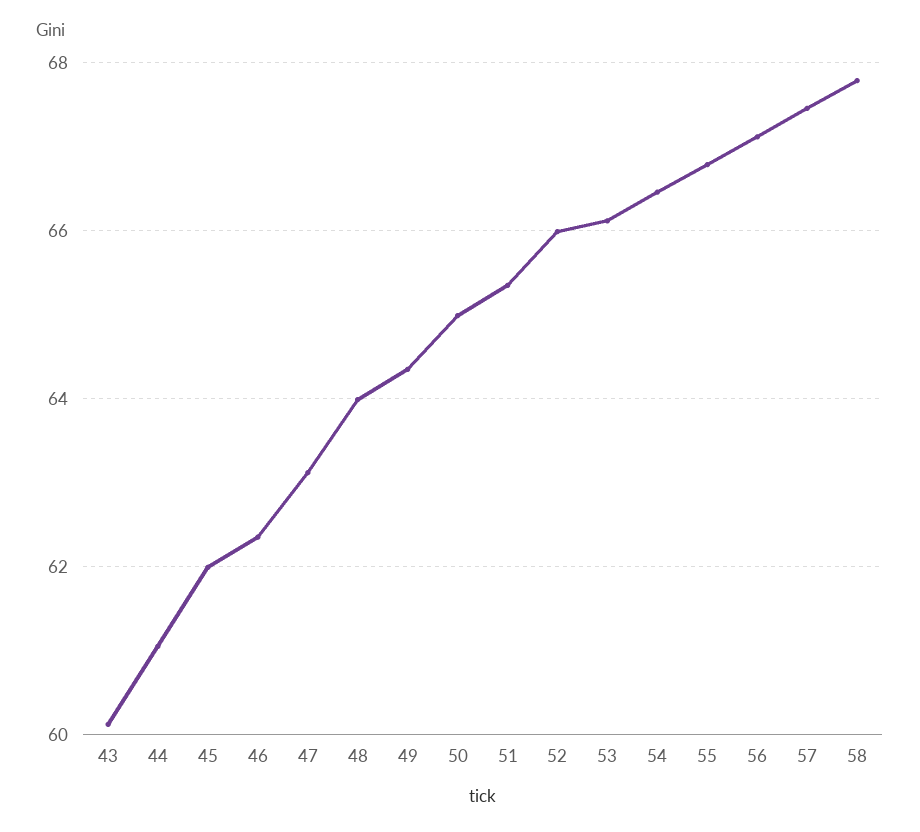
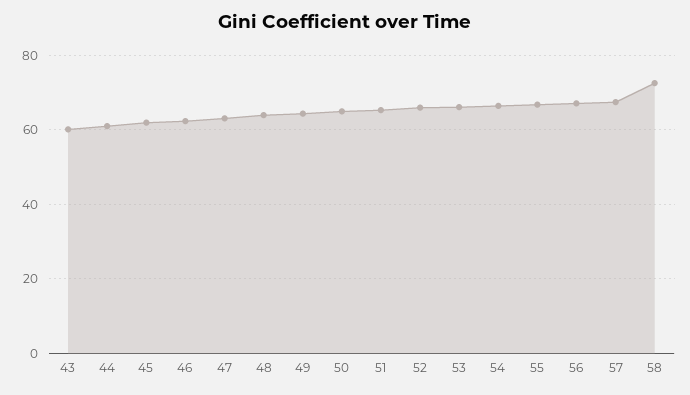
58: 67.8 -> 72

